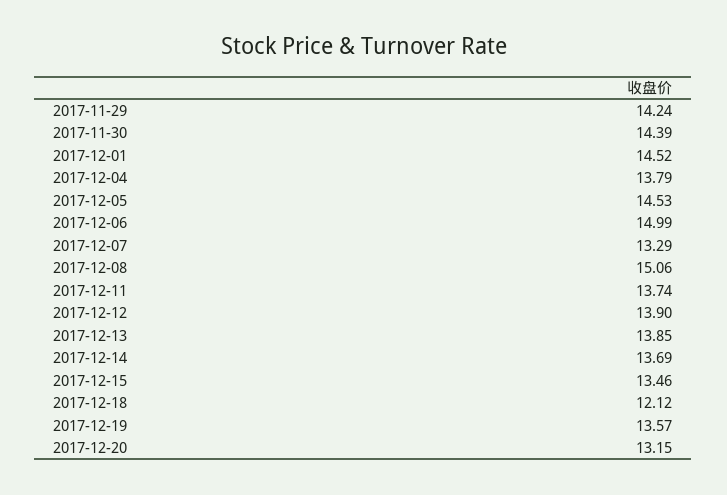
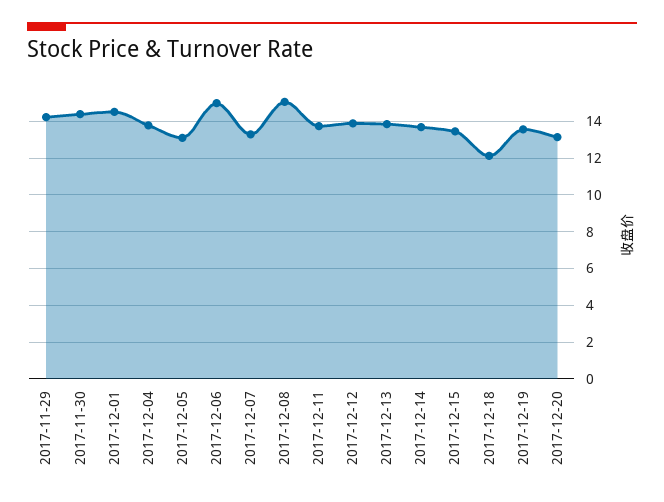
2017-12-05: 14.53 -> 13

